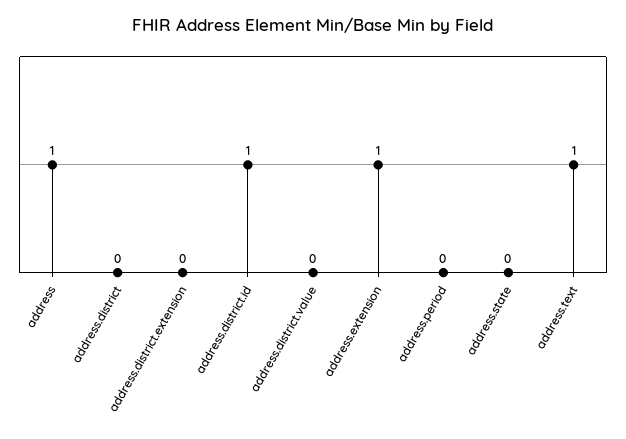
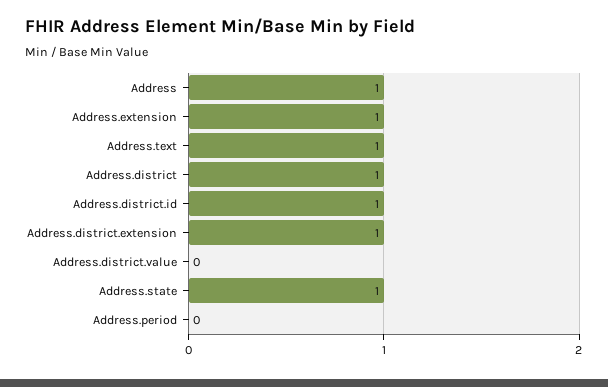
address.district: 0 -> 1
address.district.extension: 0 -> 1
address.state: 0 -> 1

